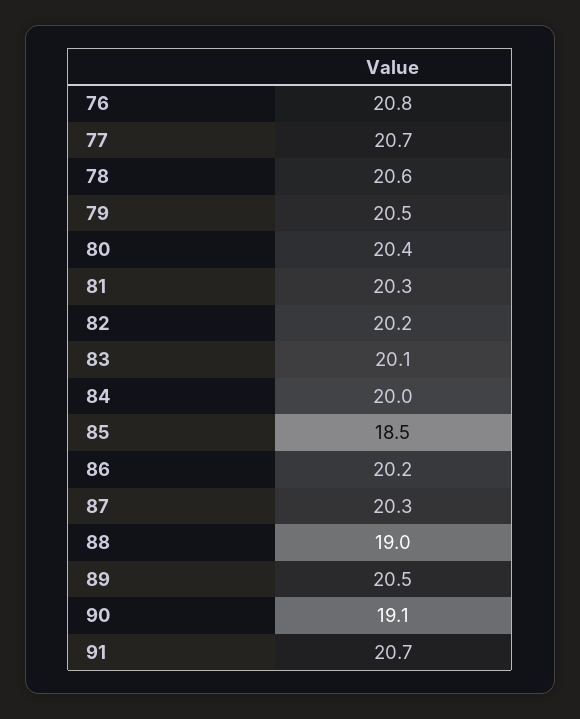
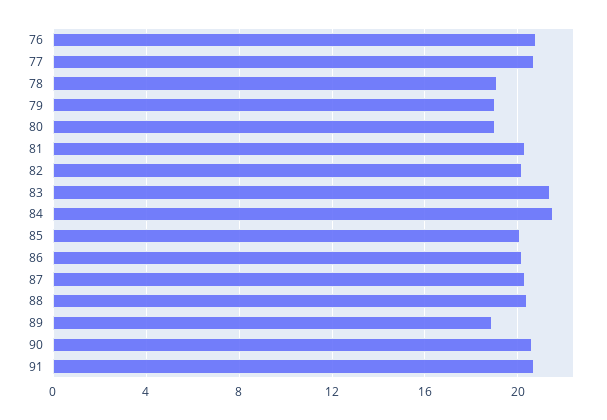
78: 20.6 -> 19
79: 20.5 -> 19
80: 20.4 -> 19
83: 20.1 -> 21.5
84: 20 -> 21.5
85: 18.5 -> 20
88: 19 -> 20.5
89: 20.5 -> 19
90: 19.1 -> 20.5

